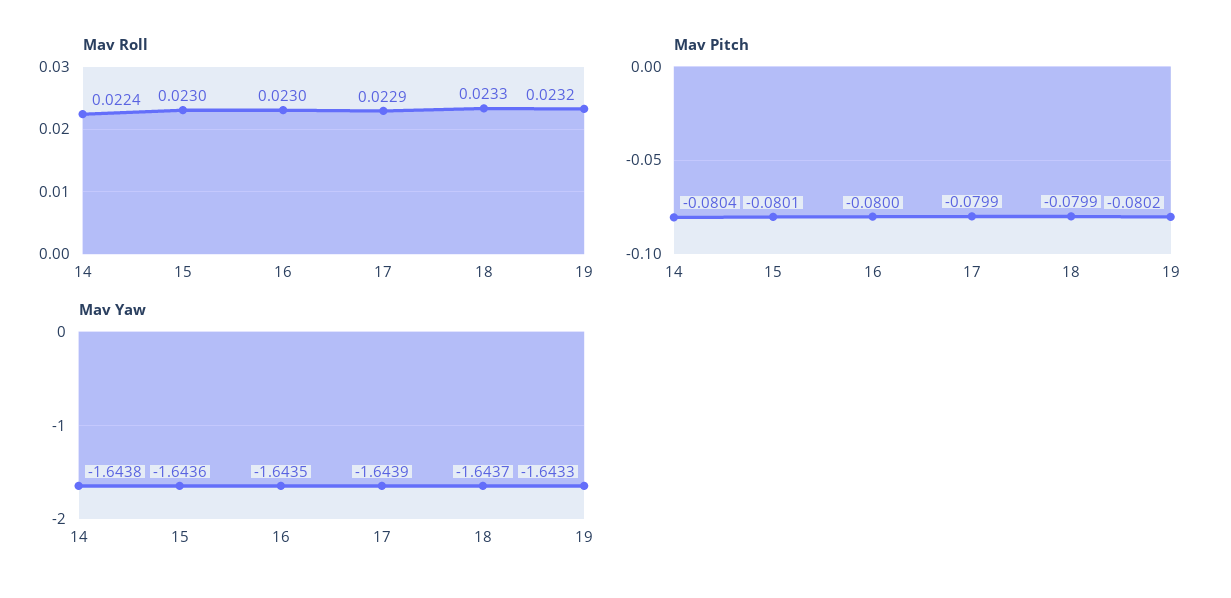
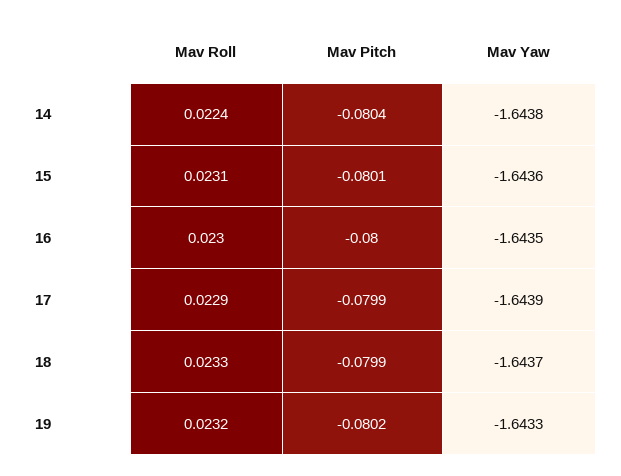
Mav Roll, 15: 0.023 -> 0.0231

